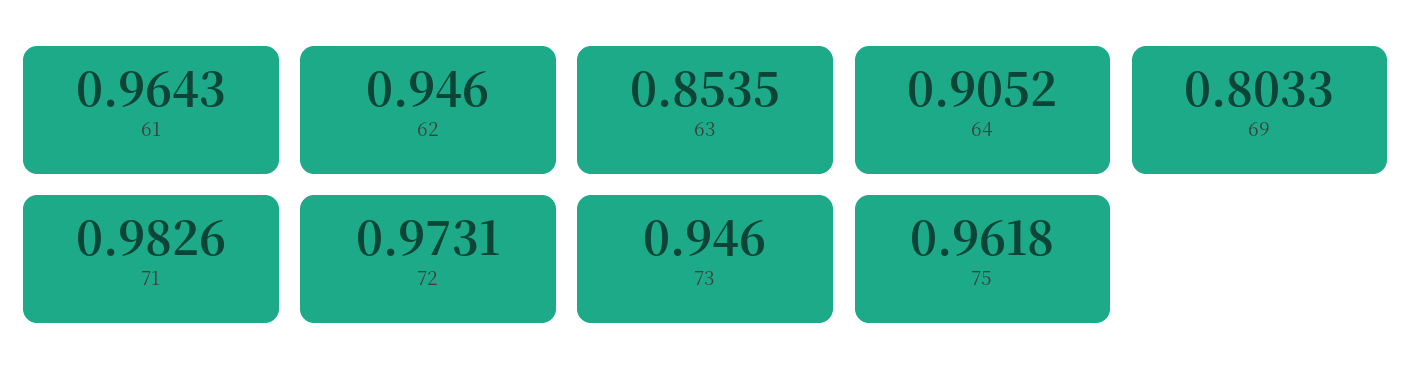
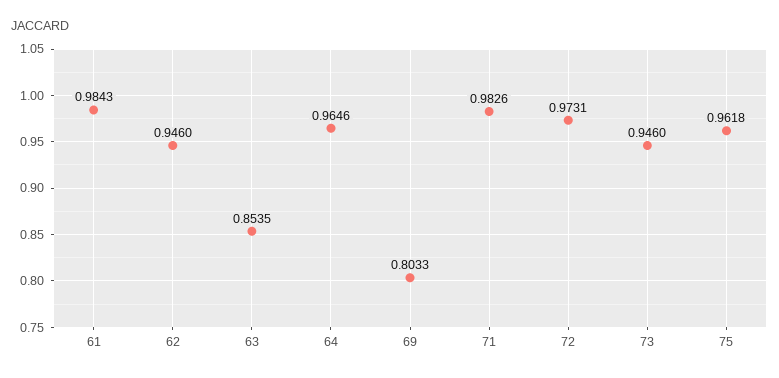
61: 0.9643 -> 0.9843
64: 0.9052 -> 0.9646

